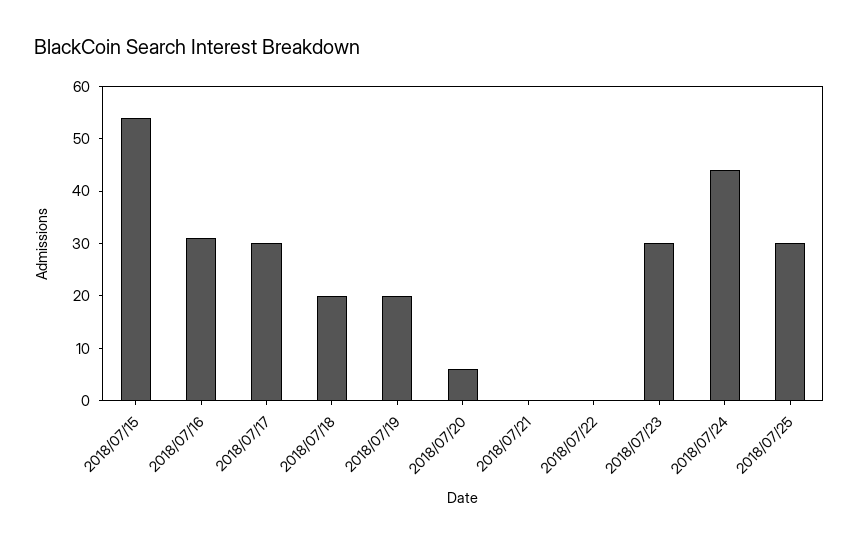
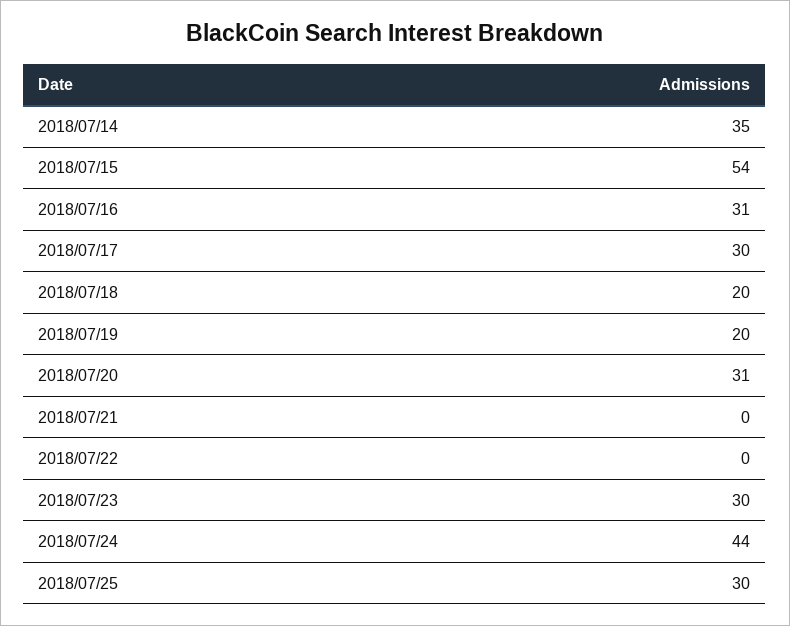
2018/07/20: 5 -> 31
2018/07/14: none -> 35

